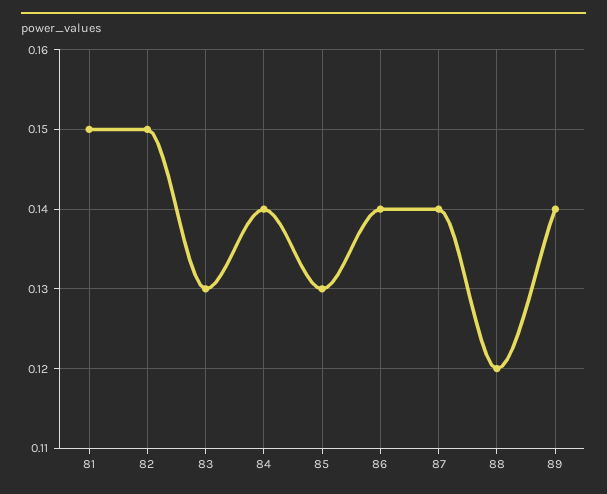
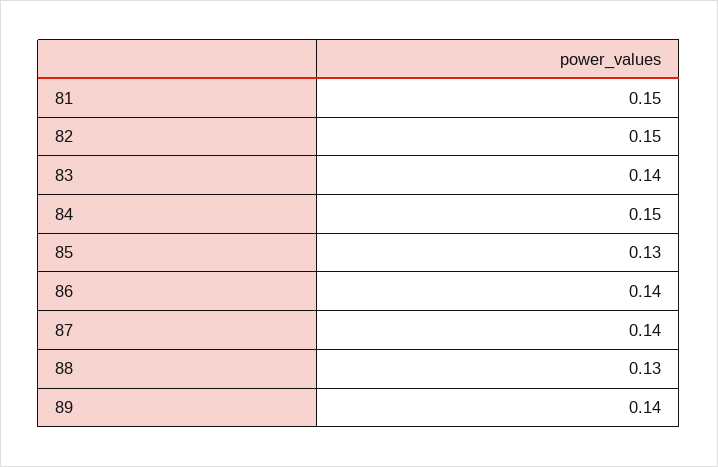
83: 0.13 -> 0.14
84: 0.14 -> 0.15
88: 0.12 -> 0.13

